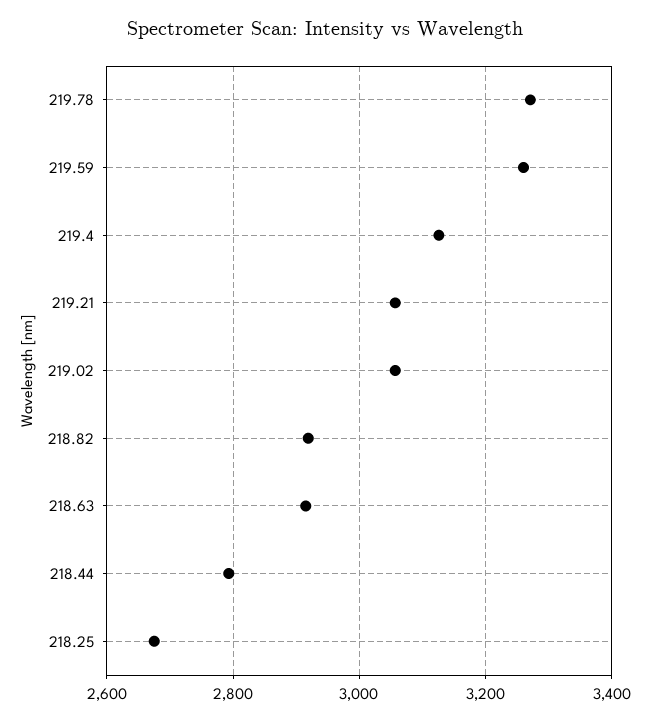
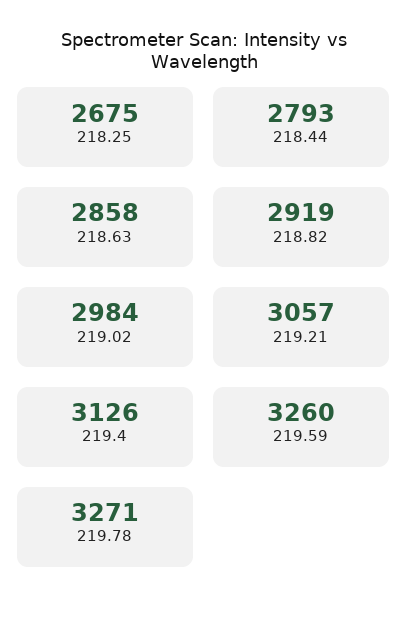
219.02: 3060 -> 2984
218.63: 2920 -> 2858

